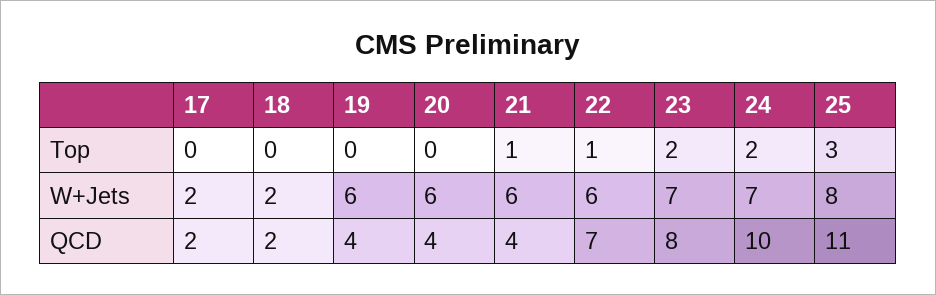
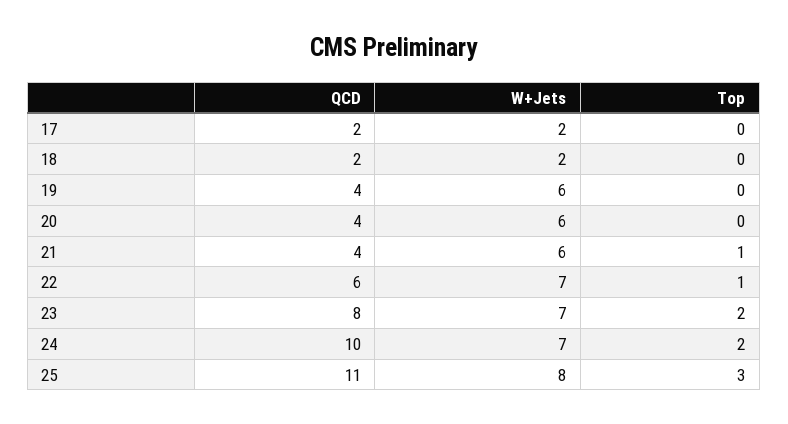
22, W+Jets: 6 -> 7
22, QCD: 7 -> 6

